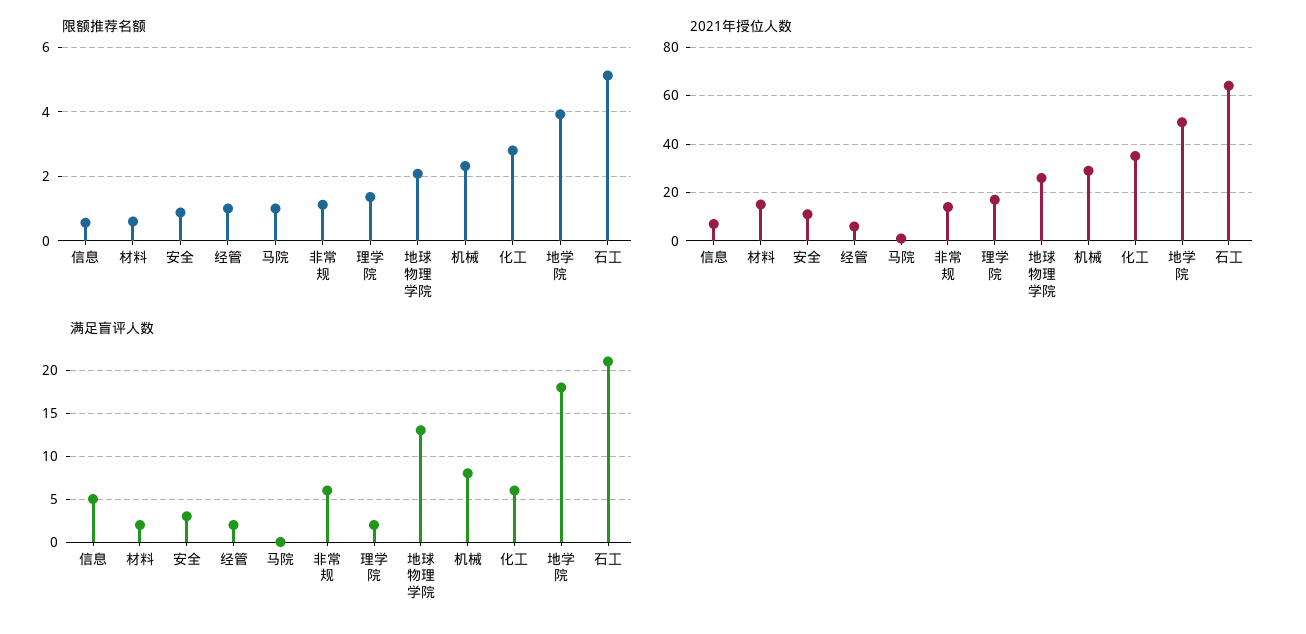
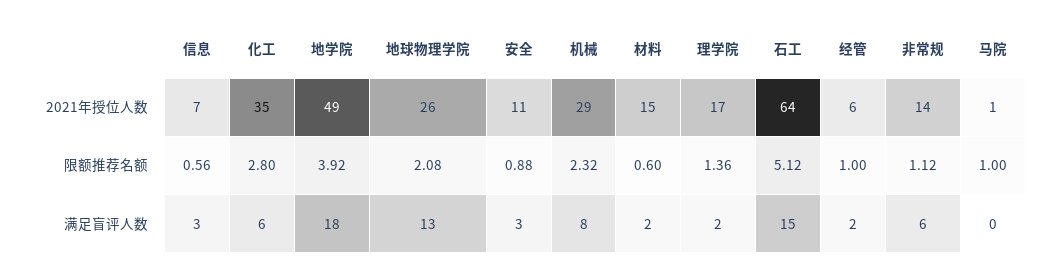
满足盲评人数, 信息: 5 -> 3
满足盲评人数, 石工: 21 -> 15

